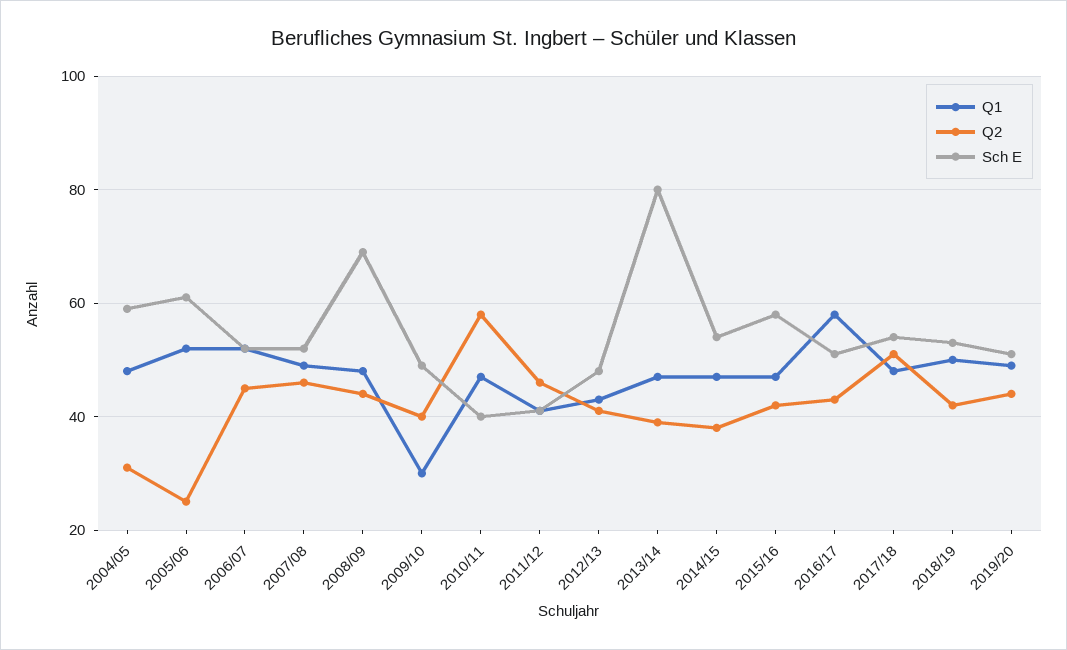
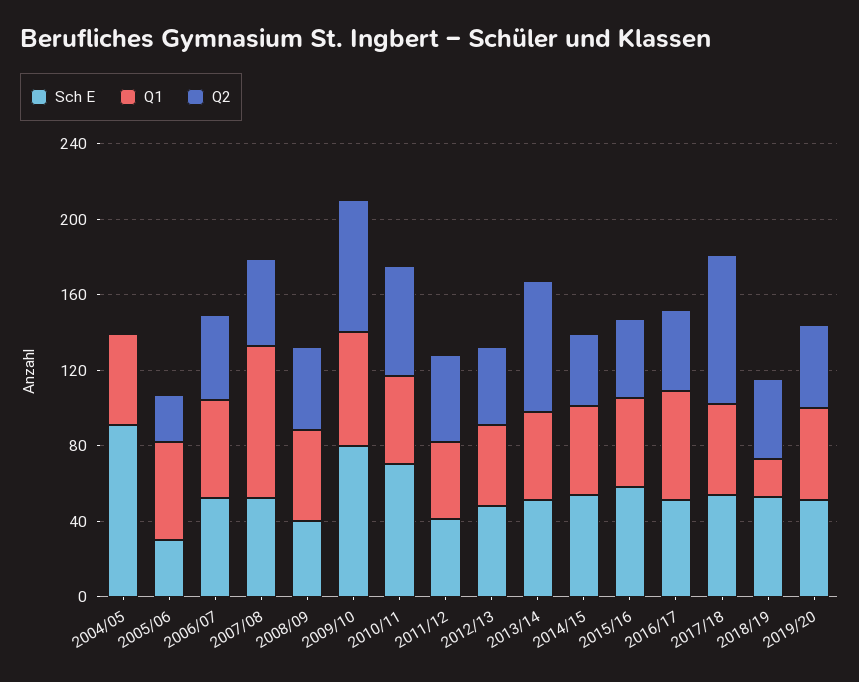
Q2, 2004/05: 30 -> 0
Sch E, 2004/05: 60 -> 90
Sch E, 2005/06: 60 -> 30
Q1, 2007/08: 50 -> 80
Sch E, 2008/09: 70 -> 40
Q1, 2009/10: 30 -> 60
Q2, 2009/10: 40 -> 70
Sch E, 2009/10: 50 -> 80
Sch E, 2010/11: 40 -> 70
Q2, 2013/14: 40 -> 70
Sch E, 2013/14: 80 -> 50
Q2, 2017/18: 50 -> 80
Q1, 2018/19: 50 -> 20

